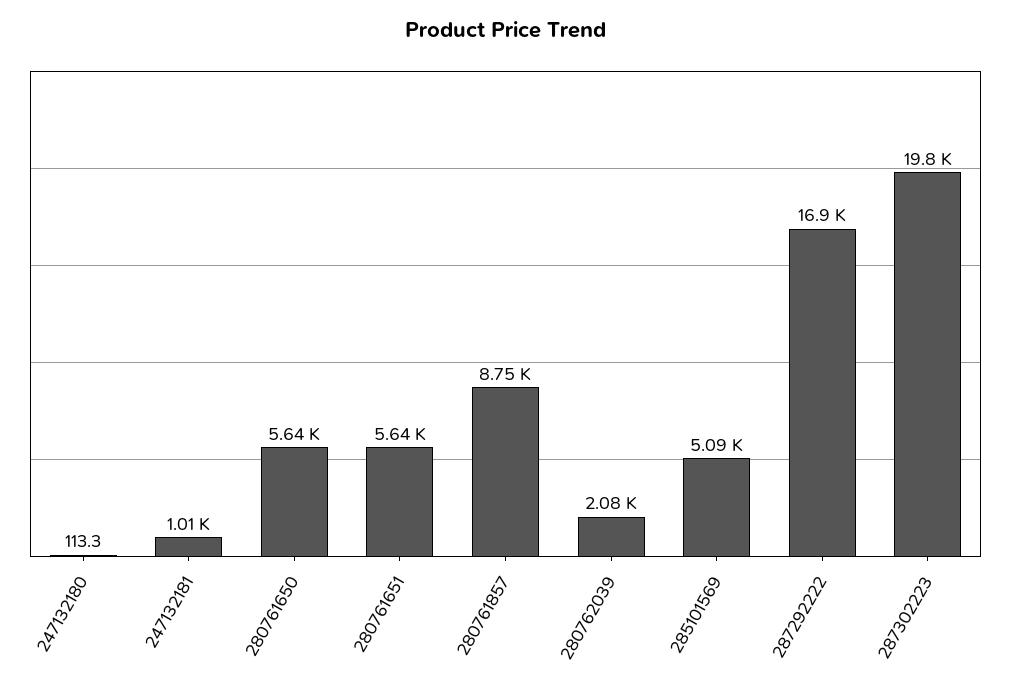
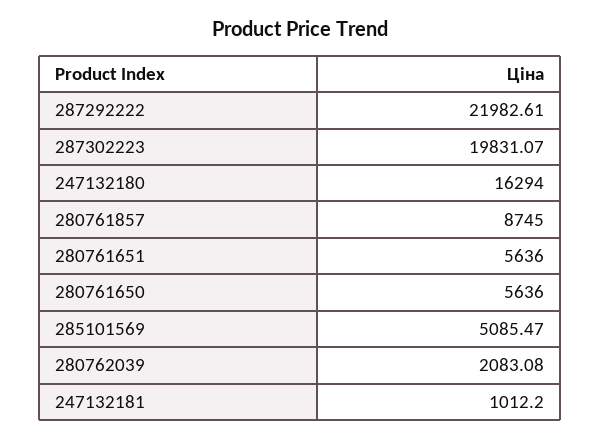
247132180: 113.3 -> 16294
287292222: 16900 -> 21982.61

